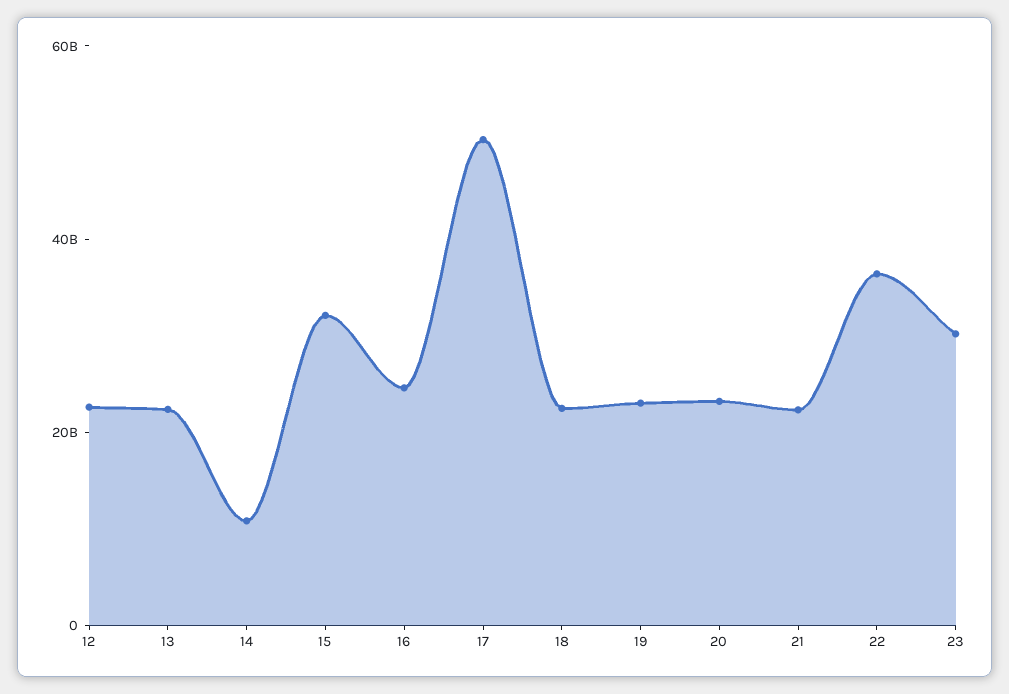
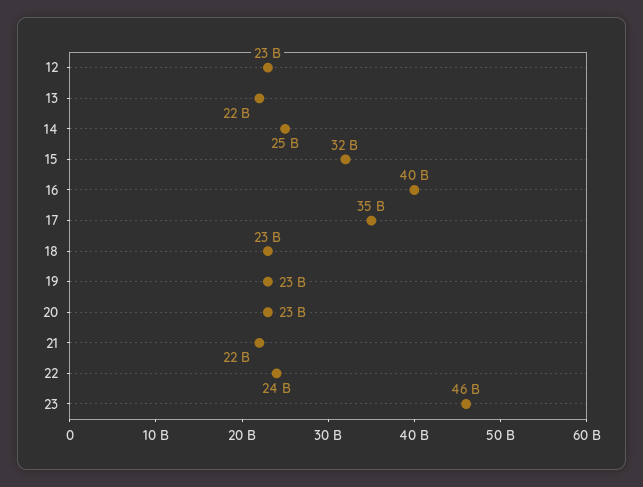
14: 10000000000 -> 25000000000
16: 25000000000 -> 40000000000
17: 50000000000 -> 35000000000
22: 35000000000 -> 24000000000
23: 30000000000 -> 46000000000

